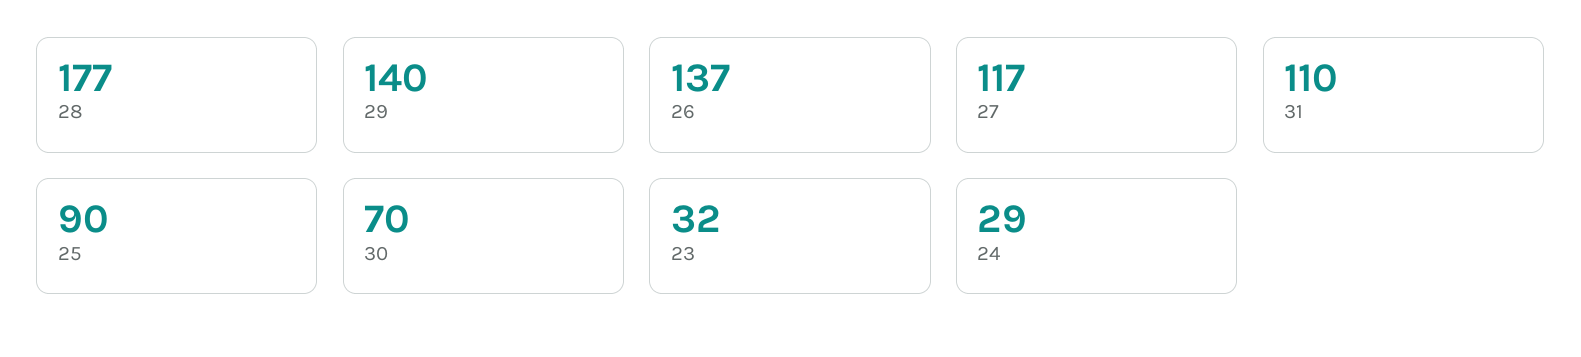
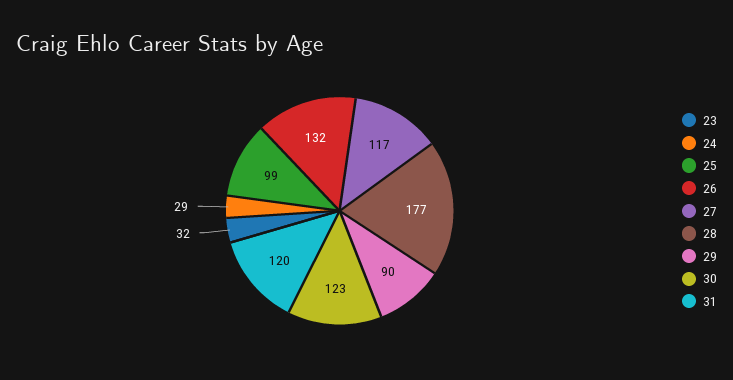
29: 140 -> 90
26: 137 -> 132
31: 110 -> 120
25: 90 -> 99
30: 70 -> 123

